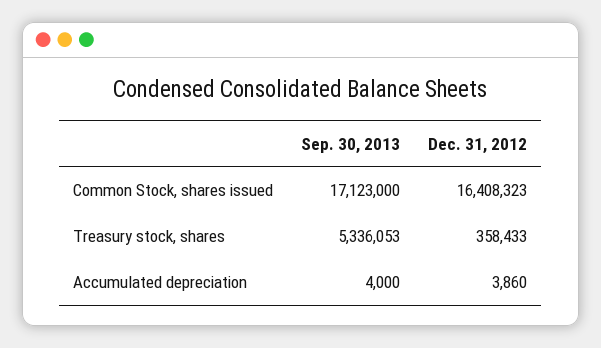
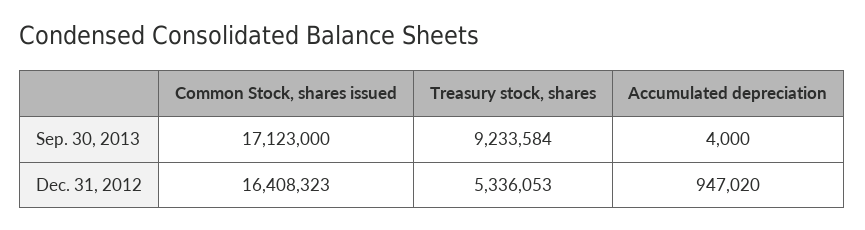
Sep. 30, 2013, Treasury stock, shares: 5336053 -> 9233584
Dec. 31, 2012, Treasury stock, shares: 358433 -> 5336053
Dec. 31, 2012, Accumulated depreciation: 3860 -> 947020

